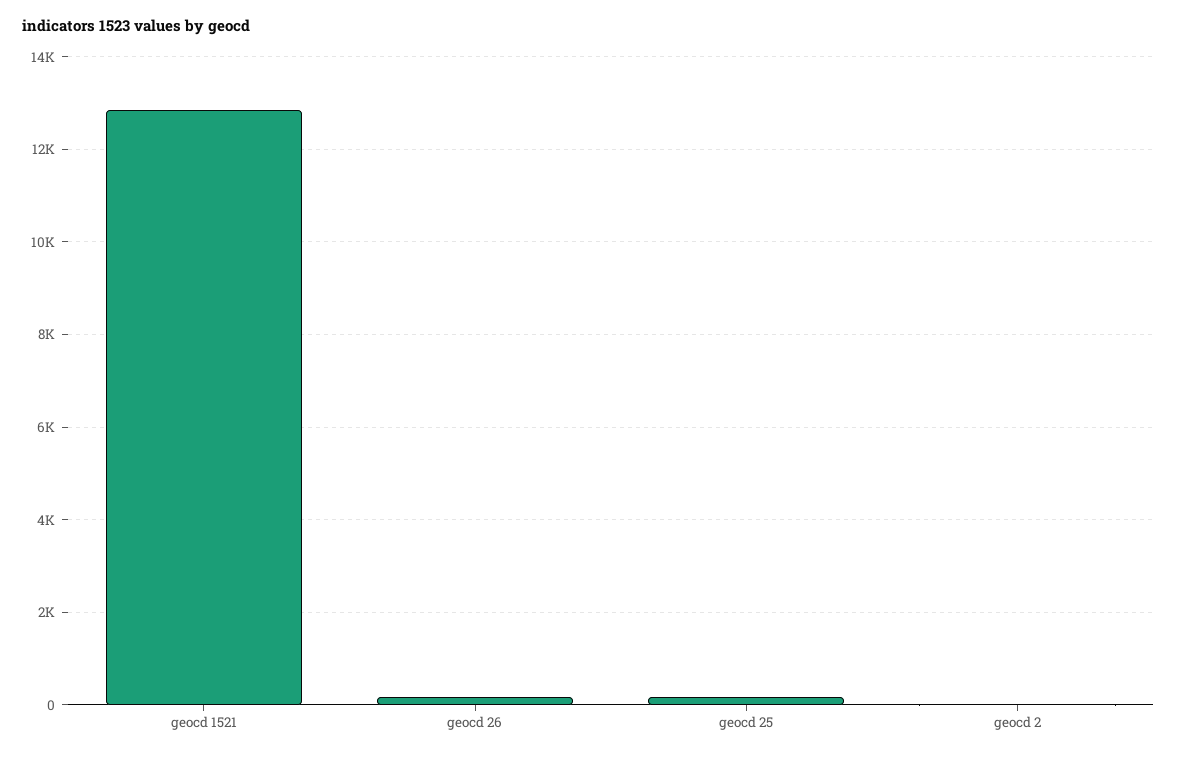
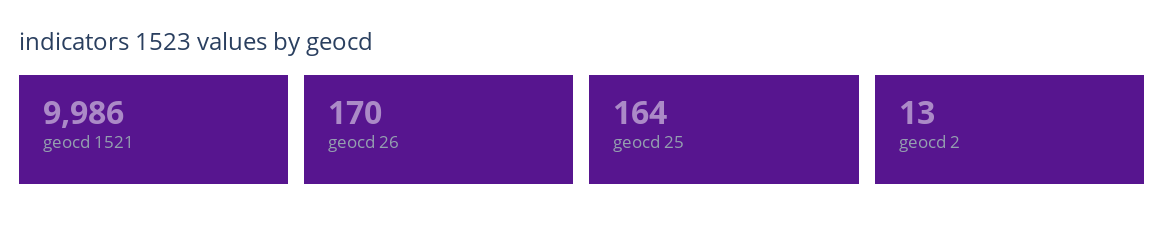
geocd 1521: 12800 -> 9986

